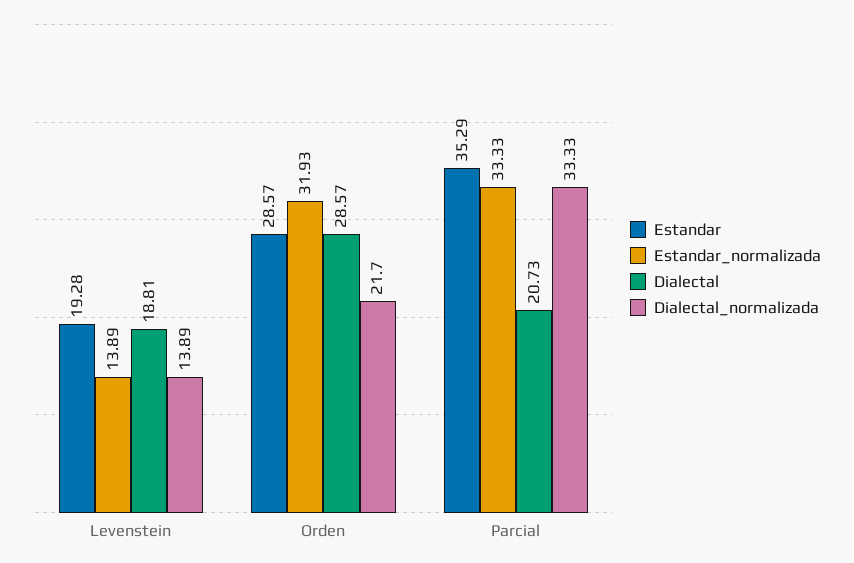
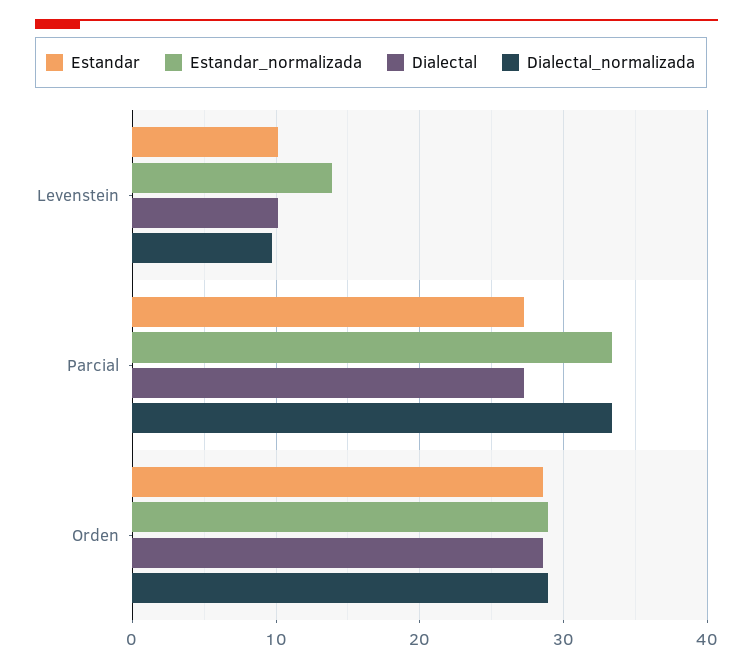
Estandar, Levenstein: 19.28 -> 10
Dialectal, Levenstein: 18.81 -> 10
Dialectal_normalizada, Levenstein: 13.89 -> 10
Estandar_normalizada, Orden: 31.93 -> 29
Dialectal_normalizada, Orden: 21.7 -> 29
Estandar, Parcial: 35.29 -> 27
Dialectal, Parcial: 20.73 -> 27

